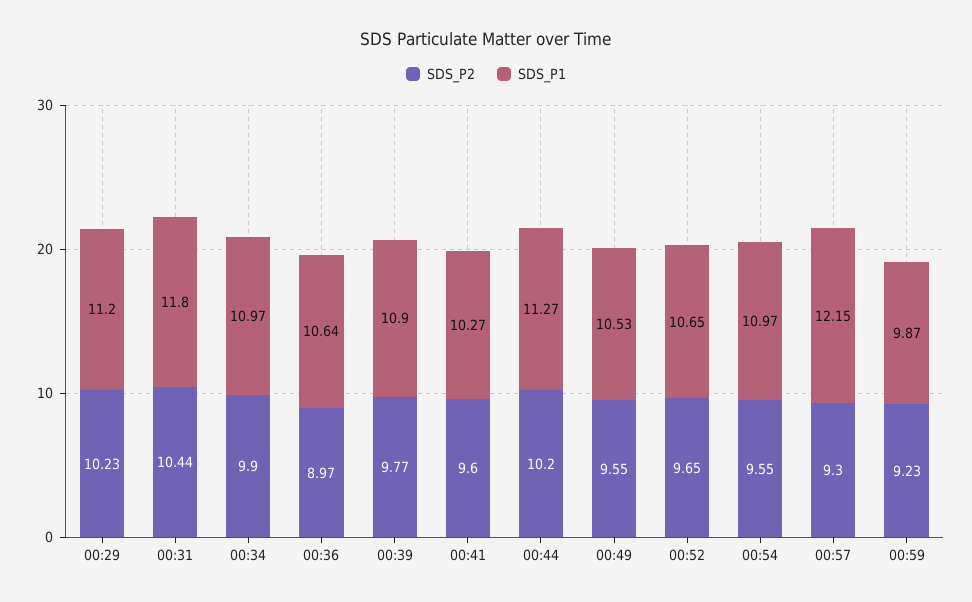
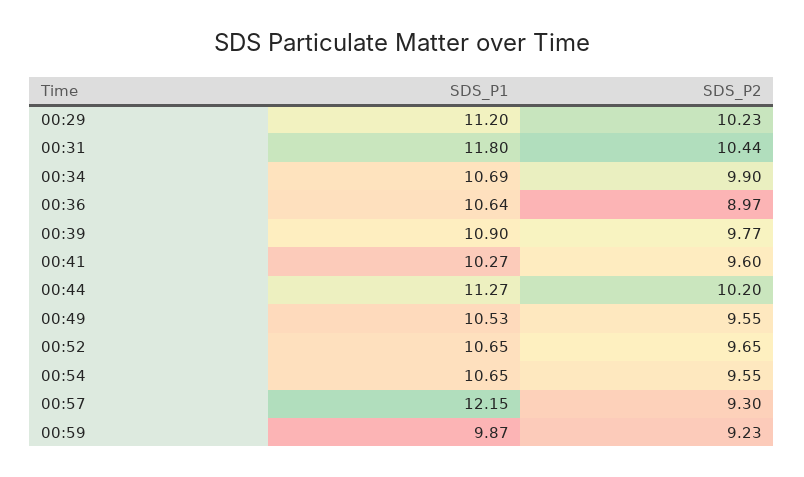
SDS_P1, 00:34: 10.97 -> 10.69
SDS_P1, 00:54: 10.97 -> 10.65

